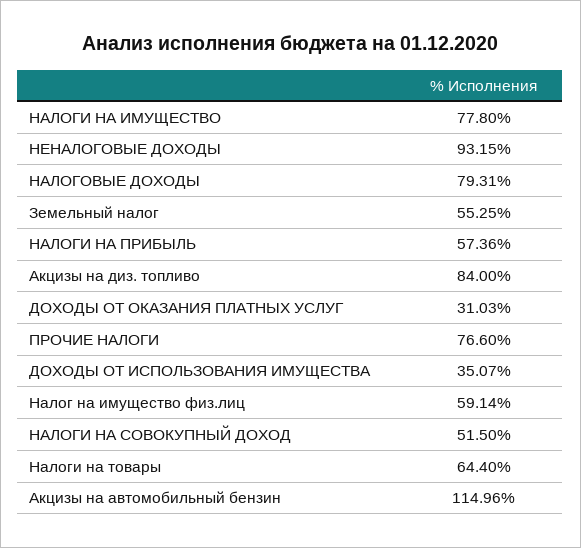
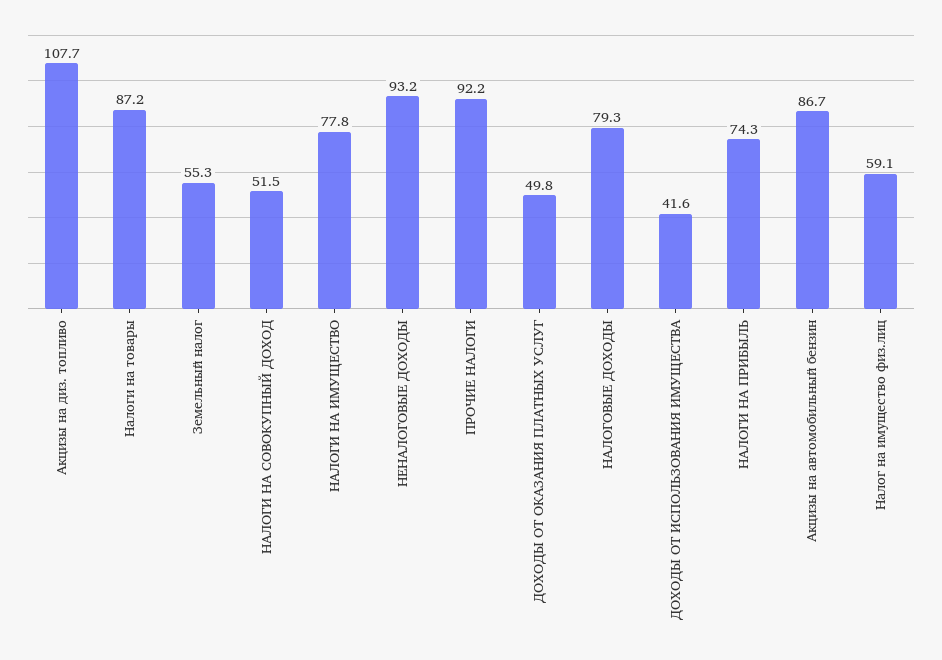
НАЛОГИ НА ПРИБЫЛЬ: 57.36 -> 74.3
Акцизы на диз. топливо: 84 -> 107.7
ДОХОДЫ ОТ ОКАЗАНИЯ ПЛАТНЫХ УСЛУГ: 31.03 -> 49.8
ПРОЧИЕ НАЛОГИ: 76.6 -> 92.2
ДОХОДЫ ОТ ИСПОЛЬЗОВАНИЯ ИМУЩЕСТВА: 35.07 -> 41.6
Налоги на товары: 64.4 -> 87.2
Акцизы на автомобильный бензин: 114.96 -> 86.7

